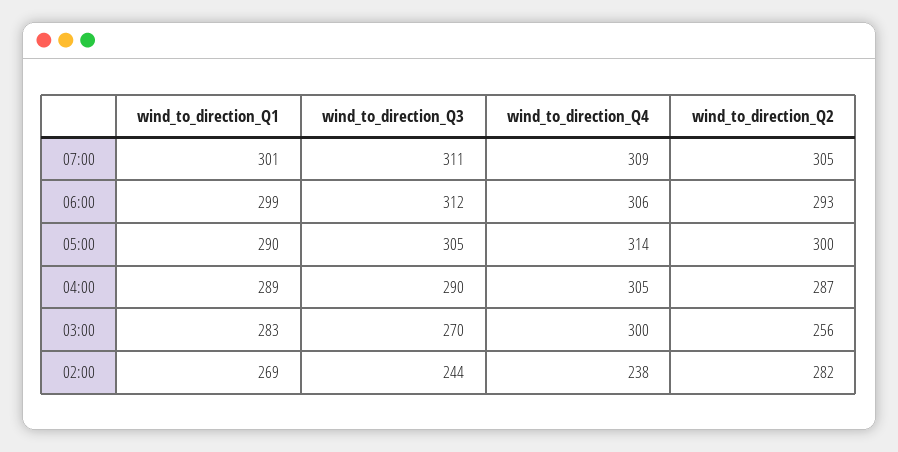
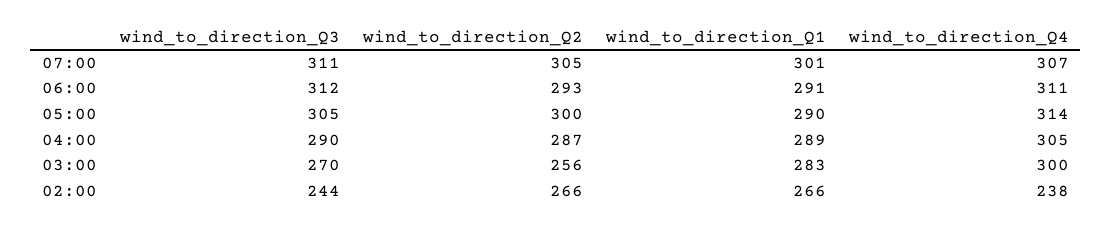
wind_to_direction_Q4, 07:00: 309 -> 307
wind_to_direction_Q1, 06:00: 299 -> 291
wind_to_direction_Q4, 06:00: 306 -> 311
wind_to_direction_Q1, 02:00: 269 -> 266
wind_to_direction_Q2, 02:00: 282 -> 266

